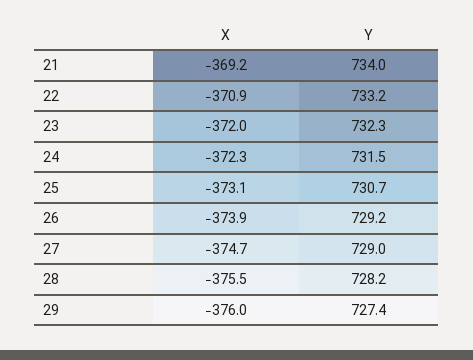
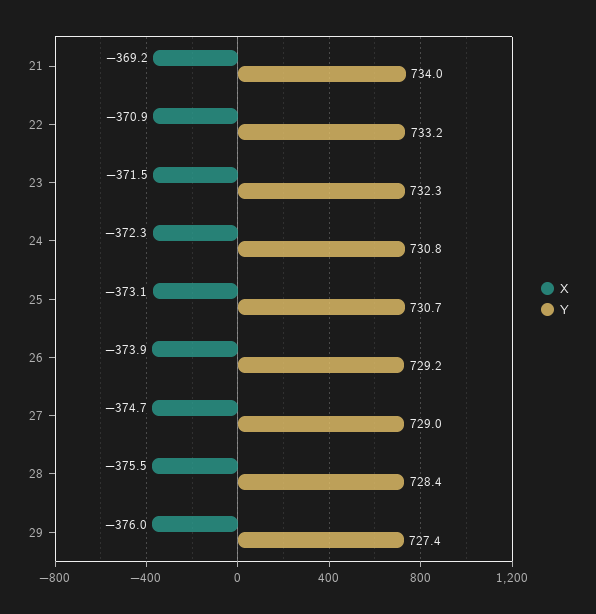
X, 23: -372 -> -371.5
Y, 24: 731.5 -> 730.8
Y, 28: 728.2 -> 728.4

